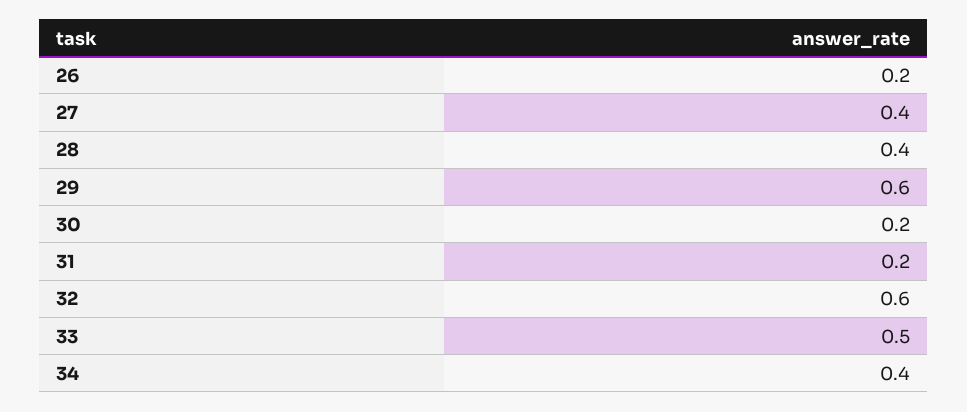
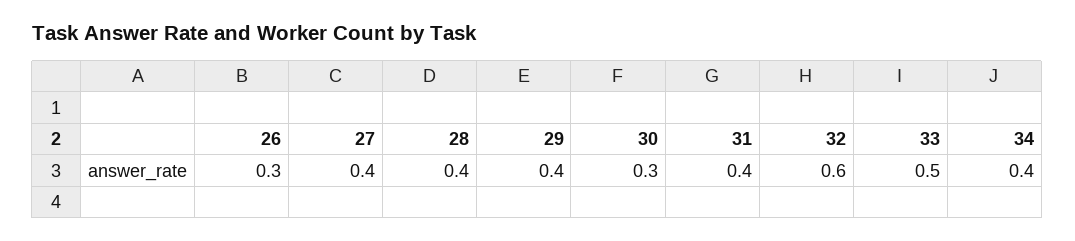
26: 0.2 -> 0.3
29: 0.6 -> 0.4
30: 0.2 -> 0.3
31: 0.2 -> 0.4

